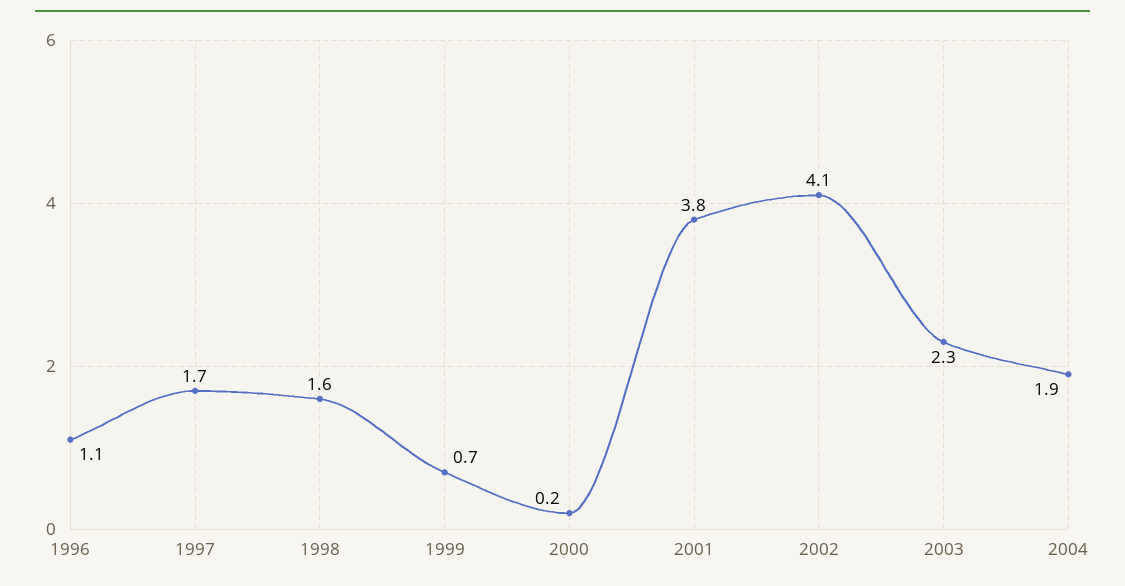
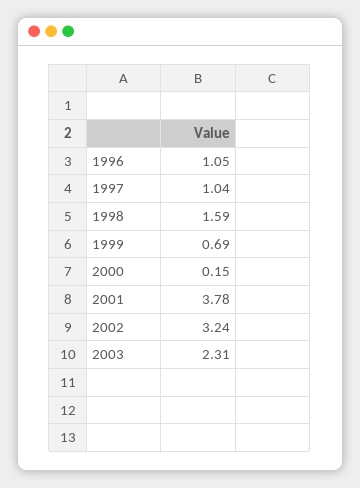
1997: 1.7 -> 1.04
2002: 4.1 -> 3.24
2004: 1.9 -> none

